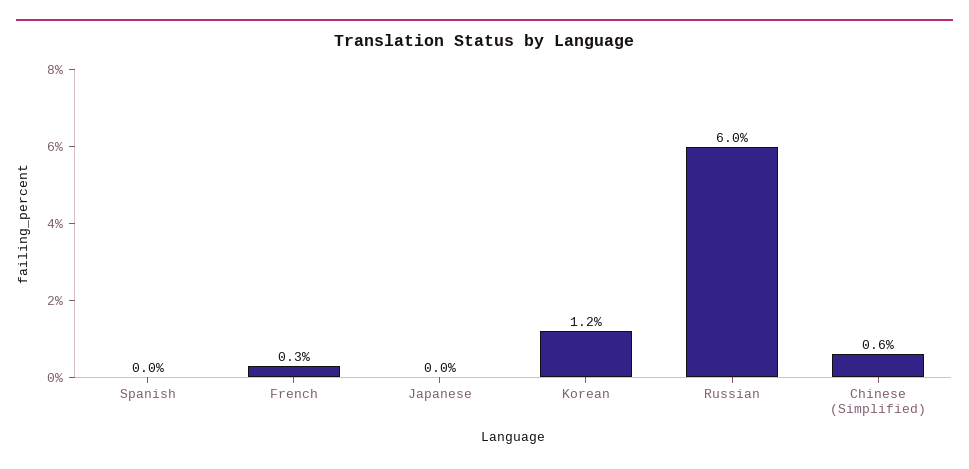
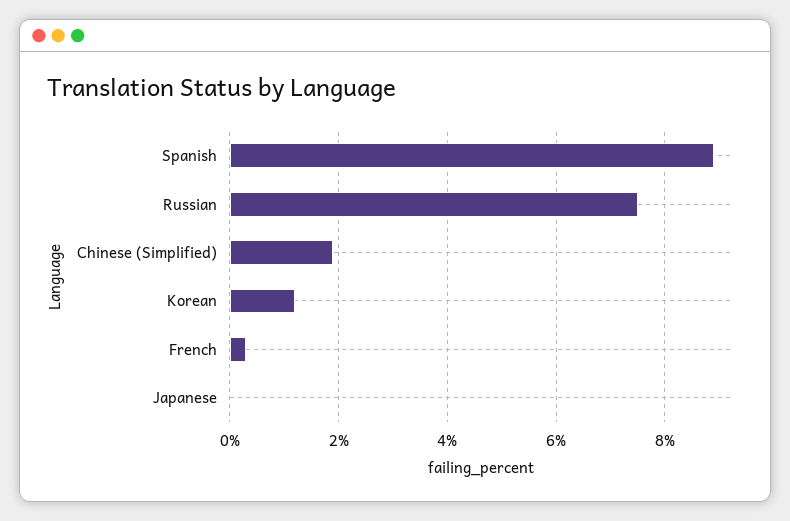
Spanish: 0 -> 9
Russian: 6 -> 7.5
Chinese (Simplified): 0.6 -> 2

